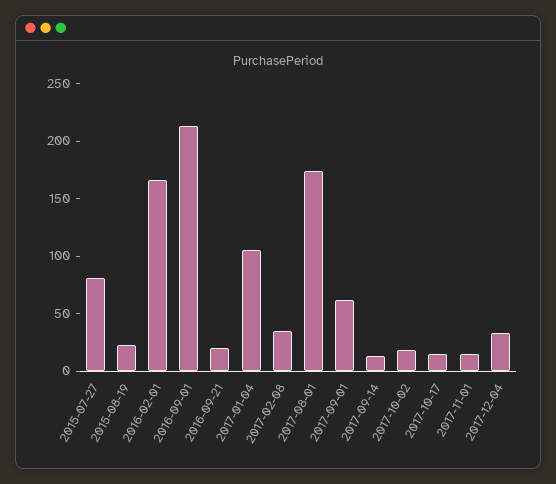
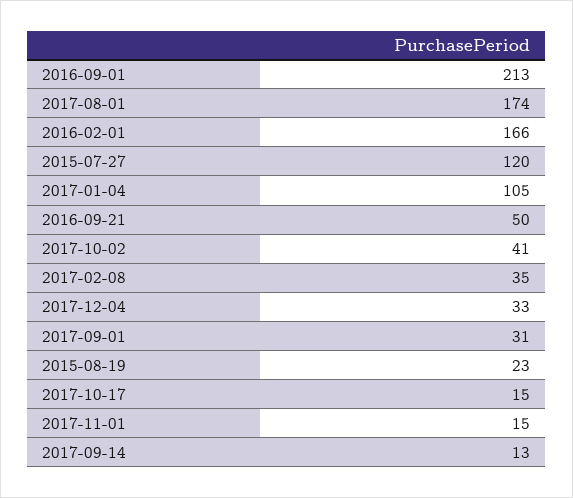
2015-07-27: 80 -> 120
2016-09-21: 20 -> 50
2017-09-01: 60 -> 31
2017-10-02: 20 -> 41

